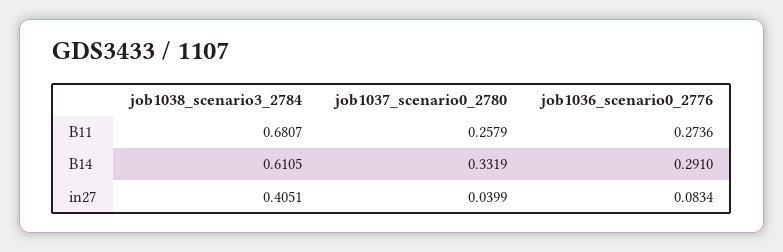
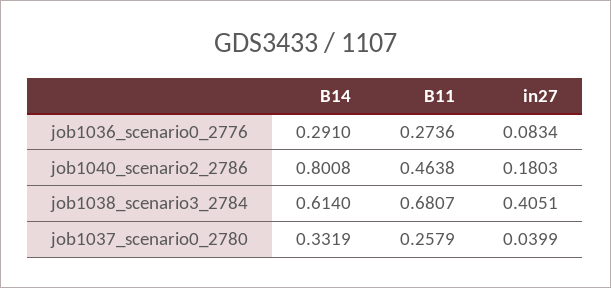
job1038_scenario3_2784, B14: 0.6105 -> 0.614
job1040_scenario2_2786, B14: none -> 0.8008
job1040_scenario2_2786, B11: none -> 0.4638
job1040_scenario2_2786, in27: none -> 0.1803

